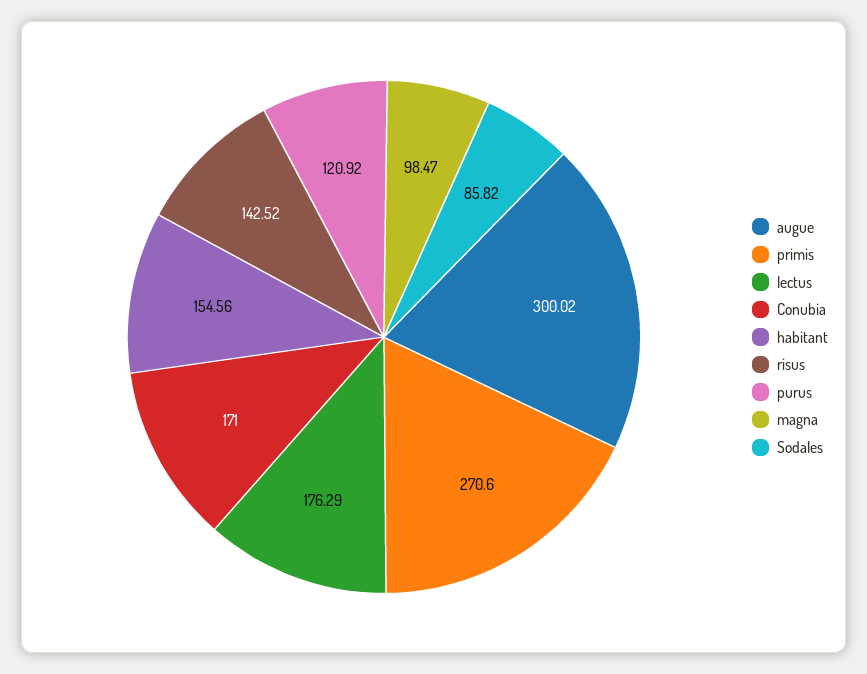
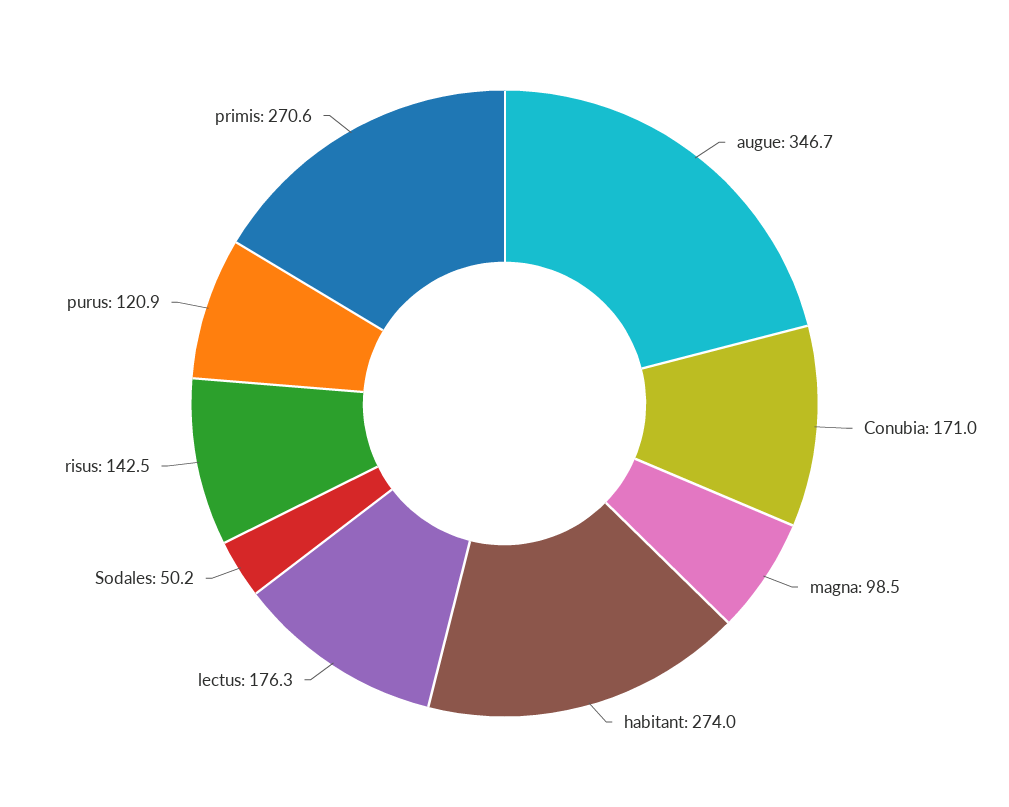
augue: 300.02 -> 346.7
habitant: 154.56 -> 274
Sodales: 85.82 -> 50.2

